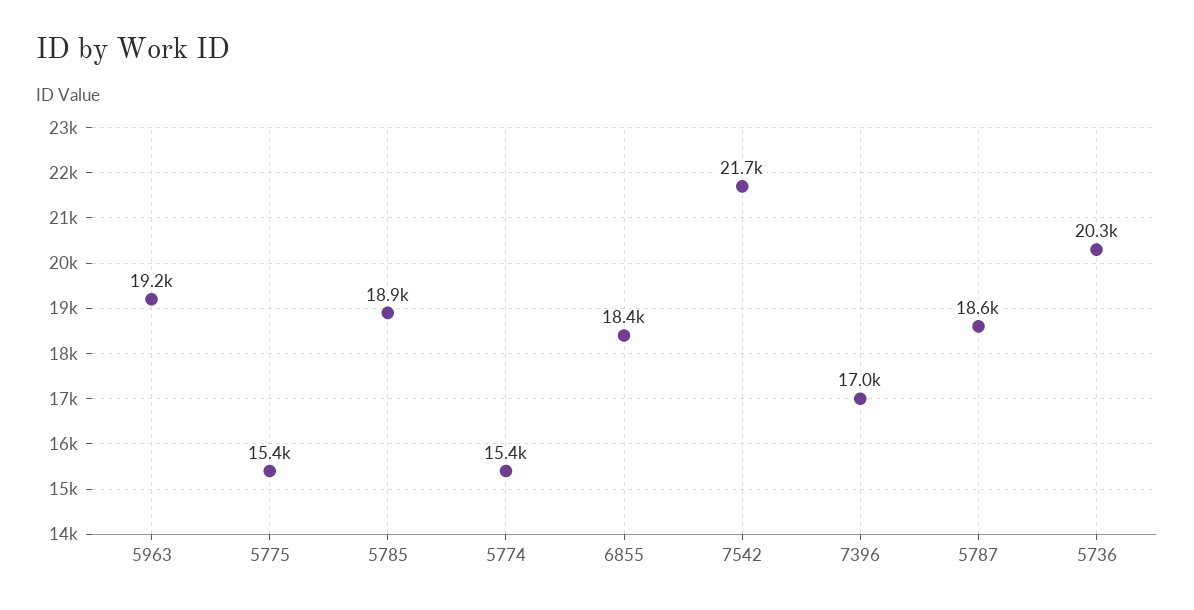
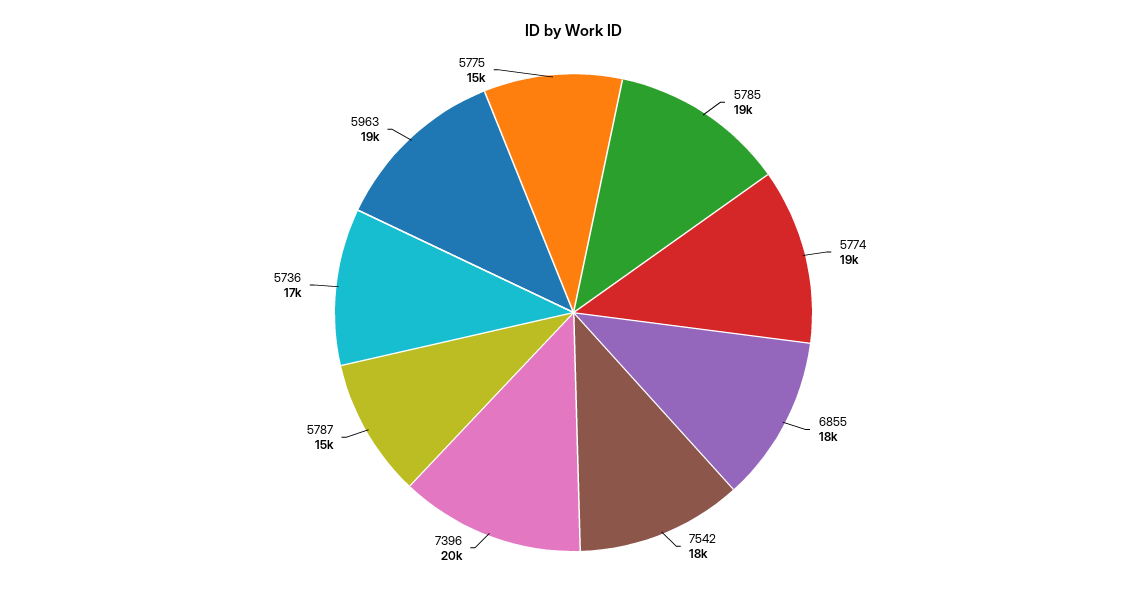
5774: 15400 -> 19000
7542: 21700 -> 18000
7396: 17000 -> 20000
5787: 18600 -> 15000
5736: 20300 -> 17000

